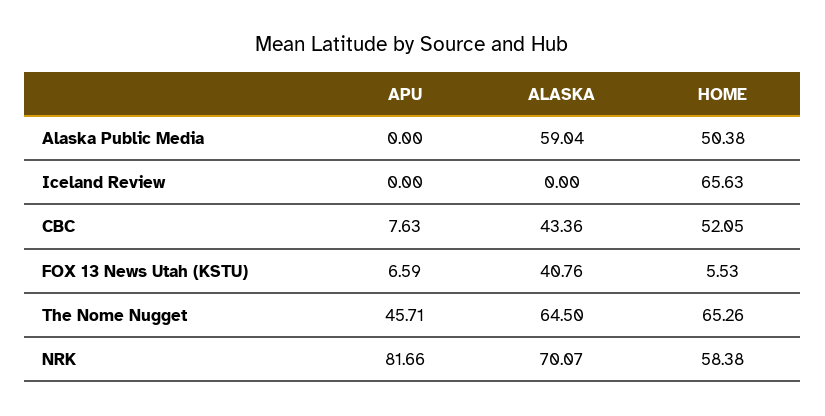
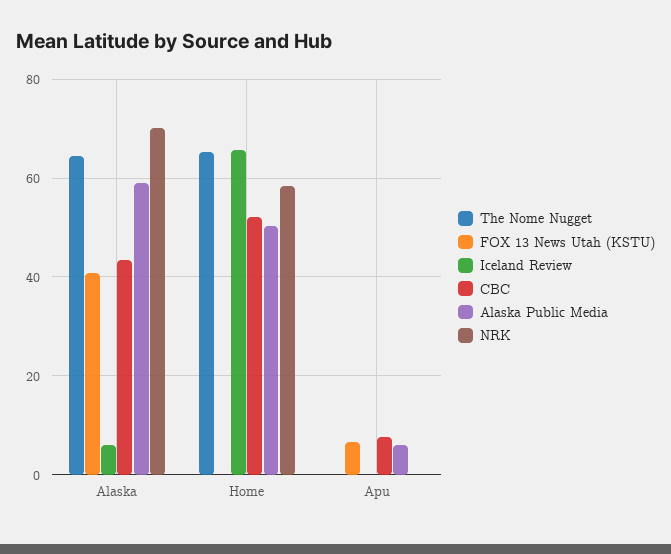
Alaska Public Media, APU: 0 -> 6
Iceland Review, ALASKA: 0 -> 6
FOX 13 News Utah (KSTU), HOME: 5.53 -> 0
The Nome Nugget, APU: 45.71 -> 0
NRK, APU: 81.66 -> 0

